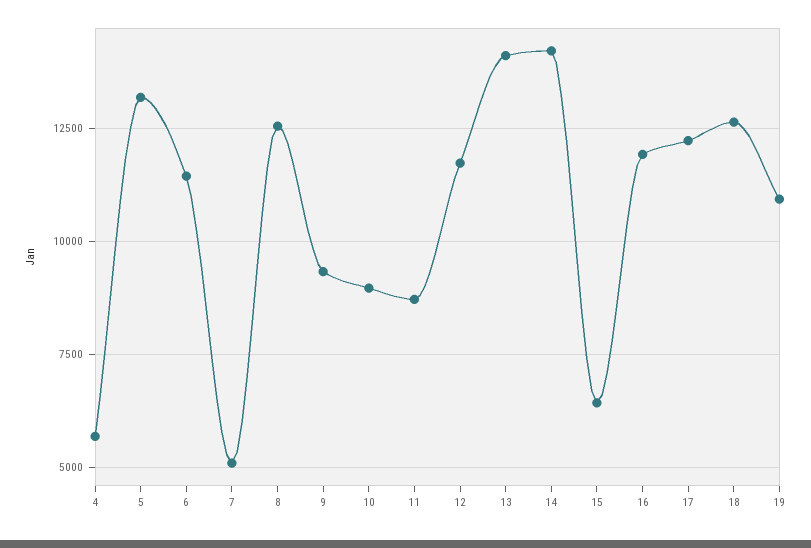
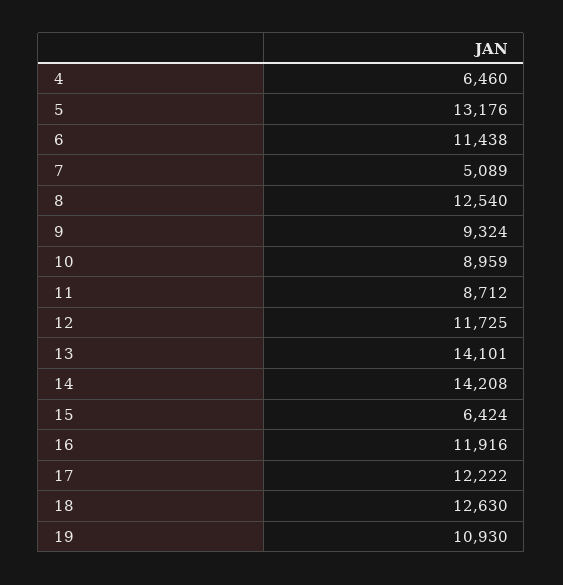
4: 5750 -> 6460

